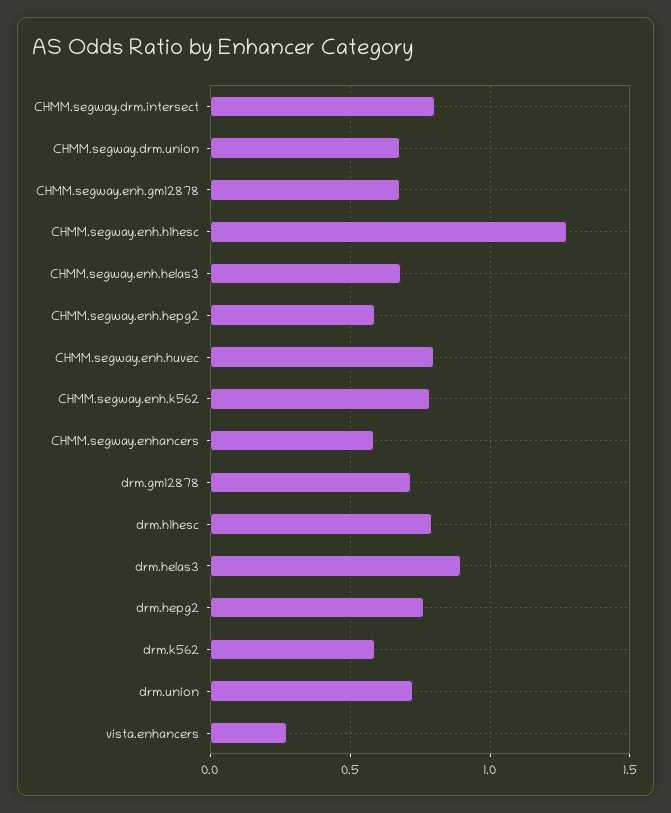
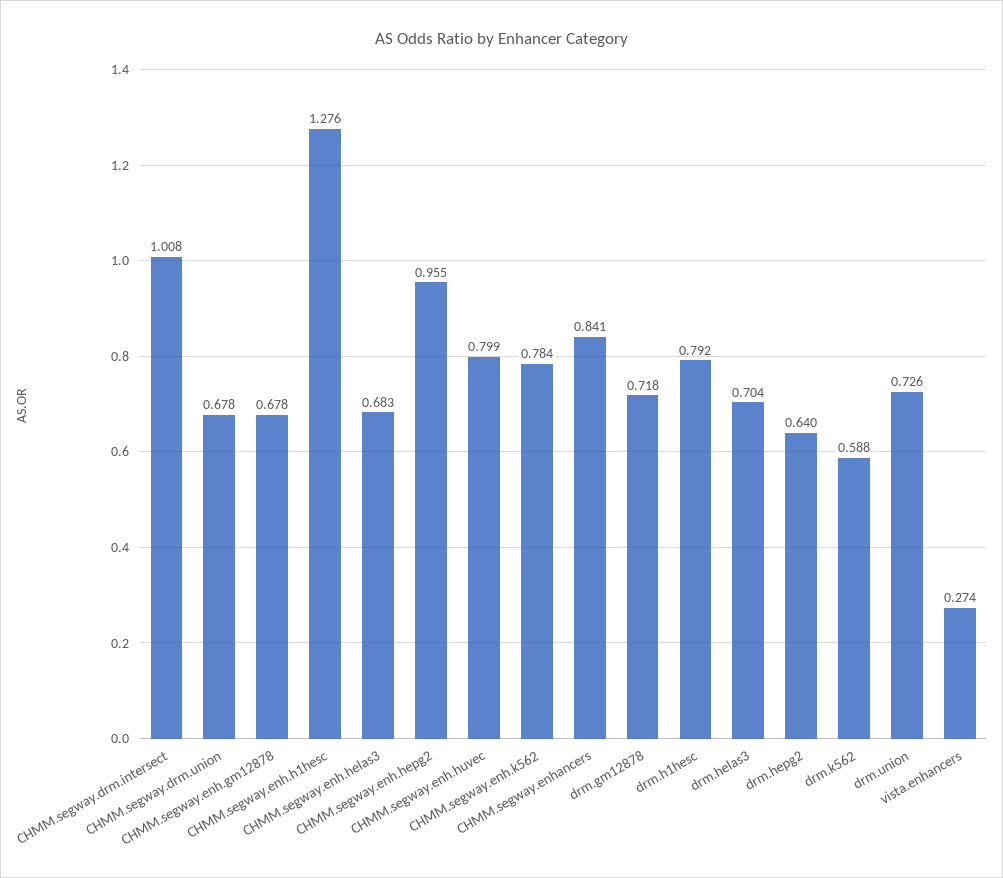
CHMM.segway.drm.intersect: 0.8 -> 1.008
CHMM.segway.enh.hepg2: 0.6 -> 0.955
CHMM.segway.enhancers: 0.6 -> 0.841
drm.helas3: 0.9 -> 0.704
drm.hepg2: 0.75 -> 0.64

